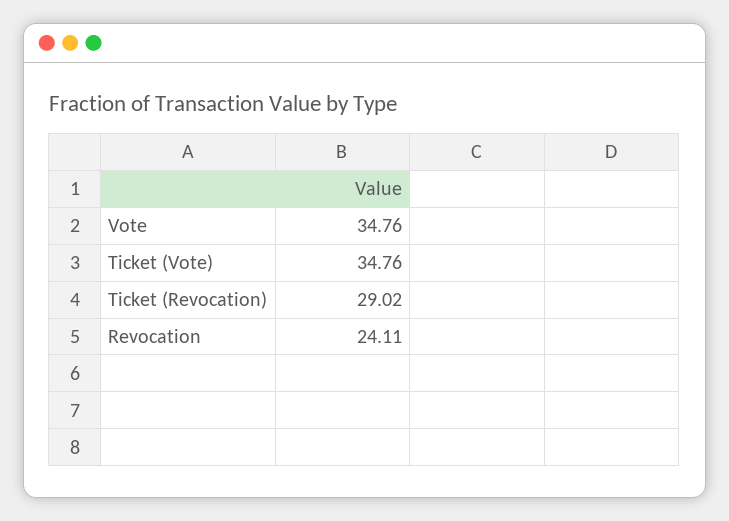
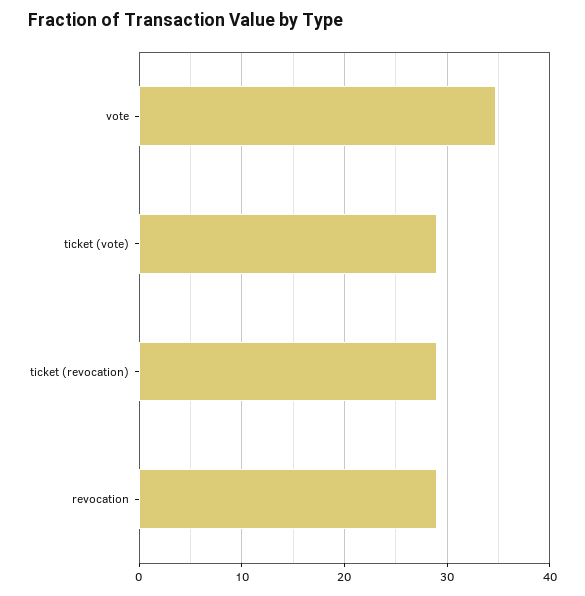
Ticket (Vote): 34.76 -> 29
Revocation: 24.11 -> 29

